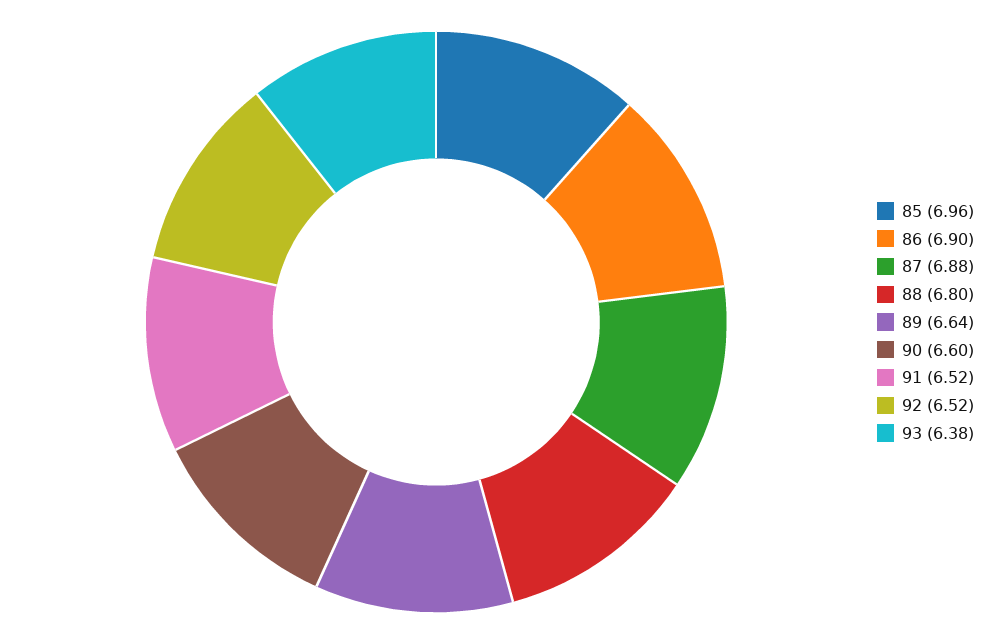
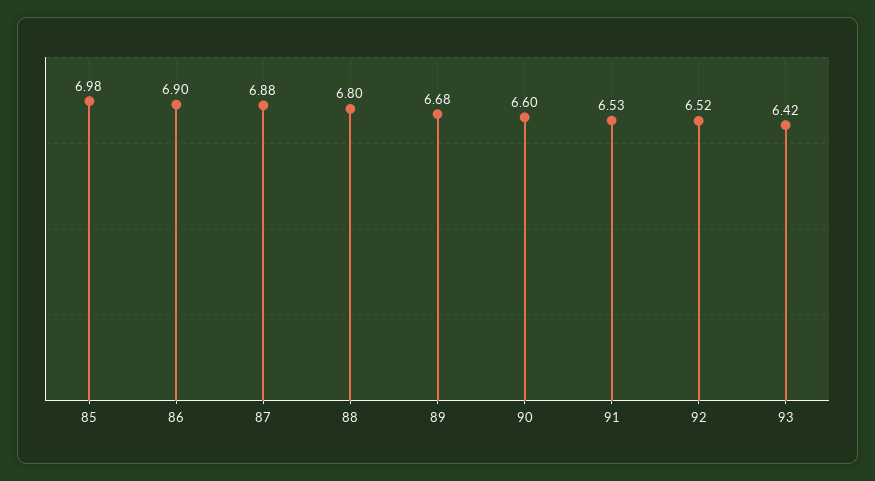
85: 6.96 -> 6.98
89: 6.64 -> 6.68
91: 6.52 -> 6.53
93: 6.38 -> 6.42

